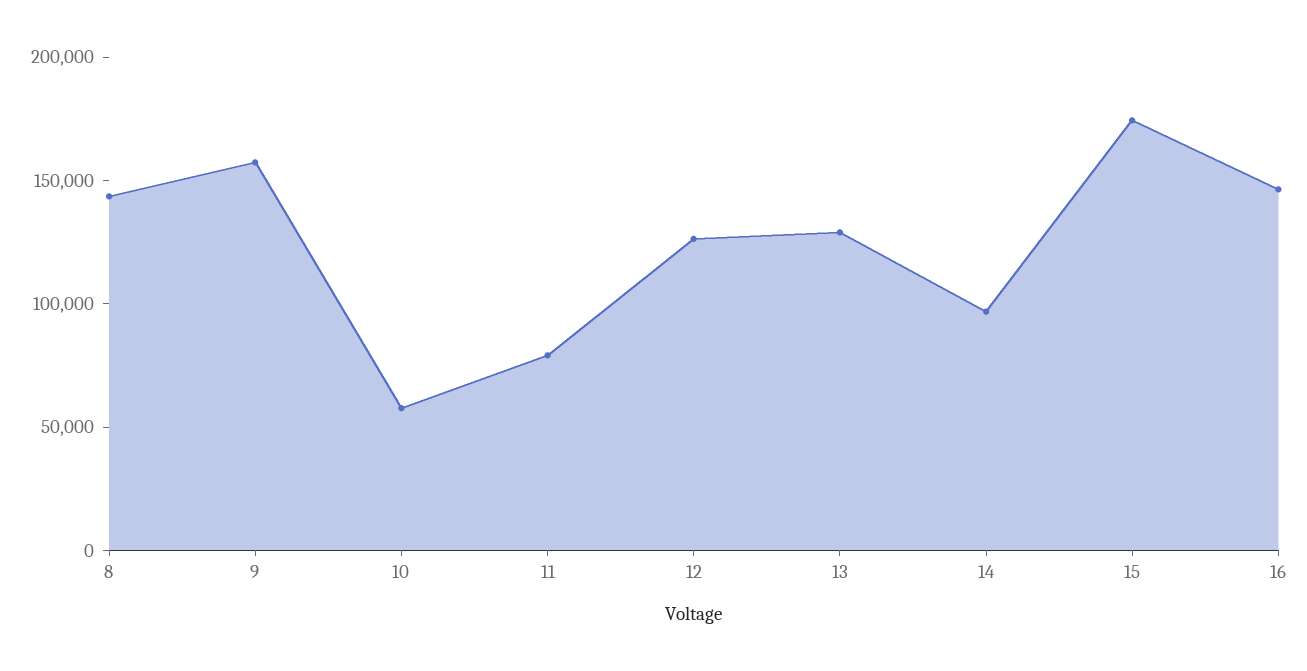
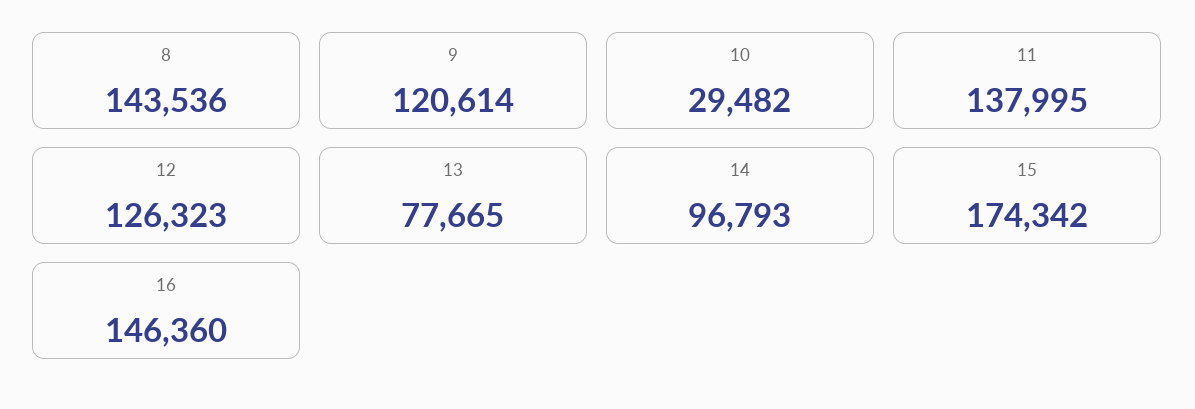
9: 160000 -> 120614
10: 60000 -> 29482
11: 80000 -> 137995
13: 130000 -> 77665

